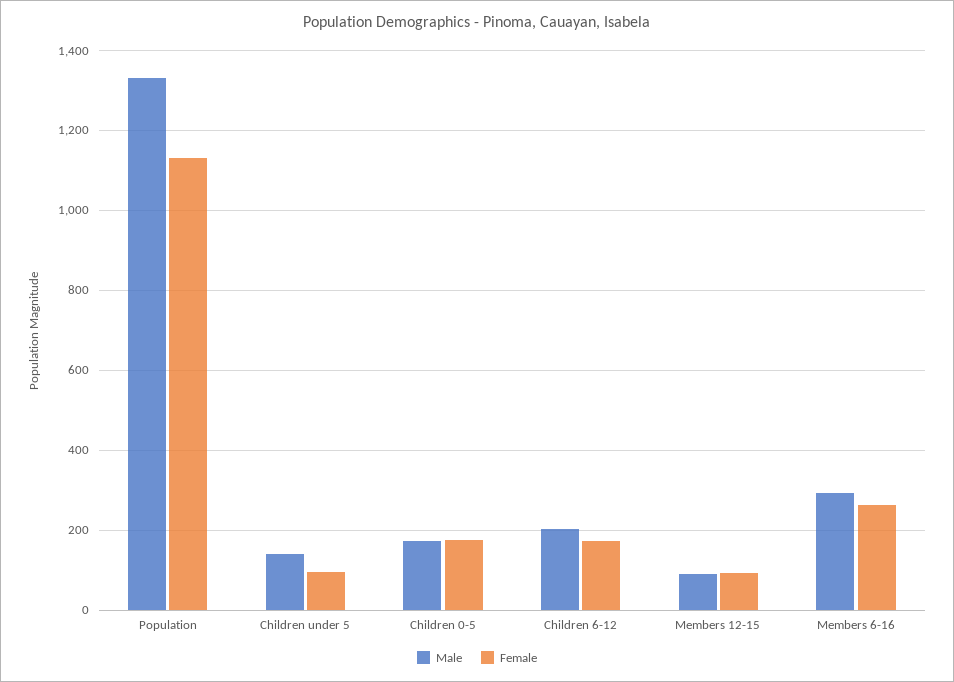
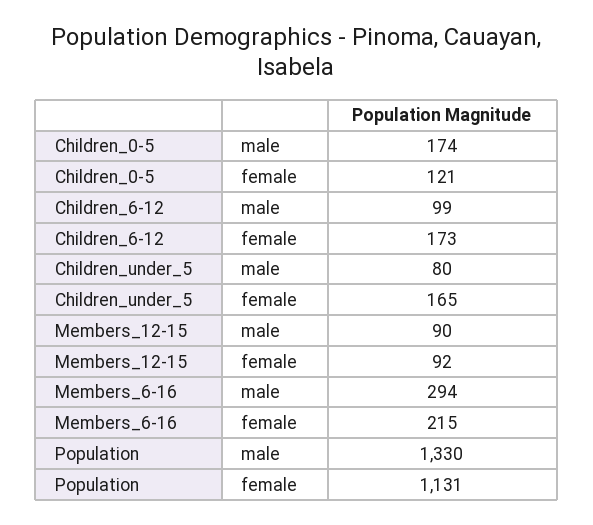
Male, Children under 5: 140 -> 80
Female, Children under 5: 100 -> 165
Female, Children 0-5: 180 -> 121
Male, Children 6-12: 200 -> 99
Female, Members 6-16: 260 -> 215

